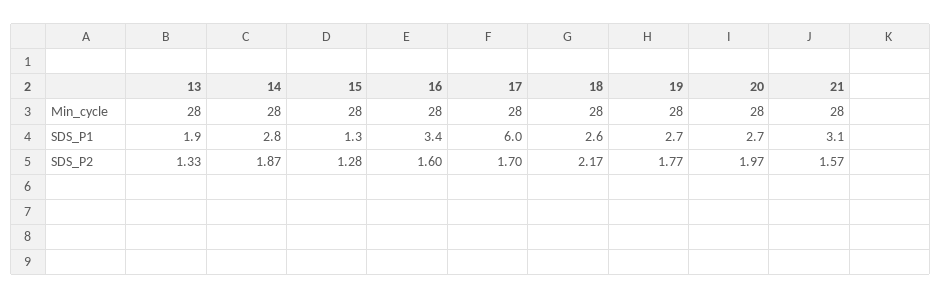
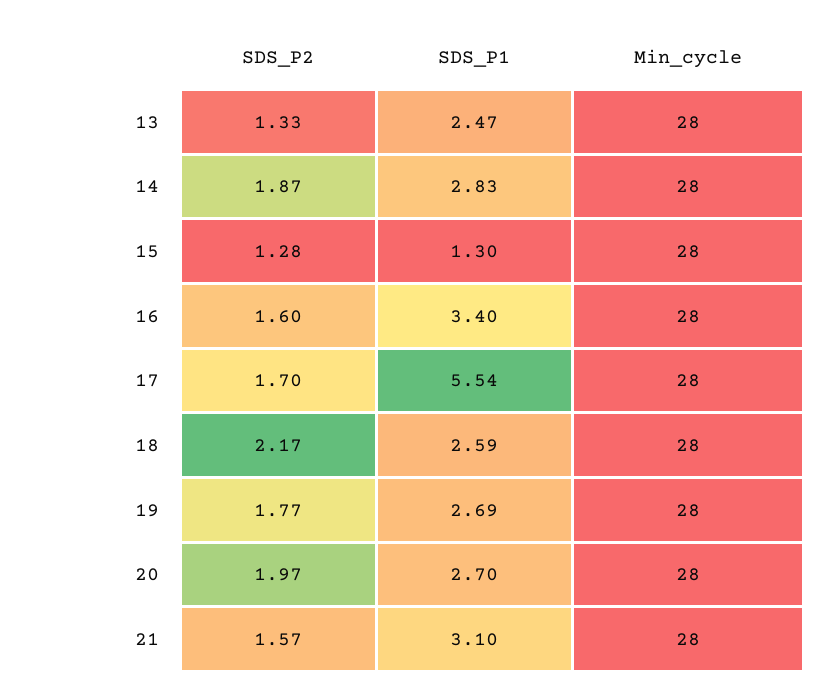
13, SDS_P1: 1.9 -> 2.47
17, SDS_P1: 6 -> 5.54

